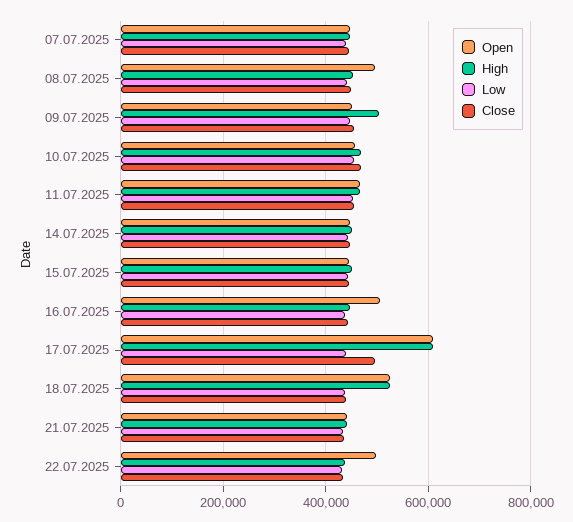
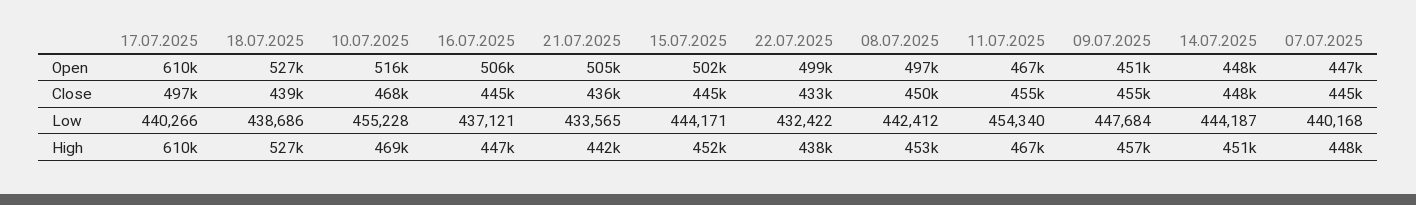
High, 09.07.2025: 500000 -> 457000
Open, 10.07.2025: 460000 -> 516000
Open, 15.07.2025: 440000 -> 502000
Open, 21.07.2025: 440000 -> 505000

